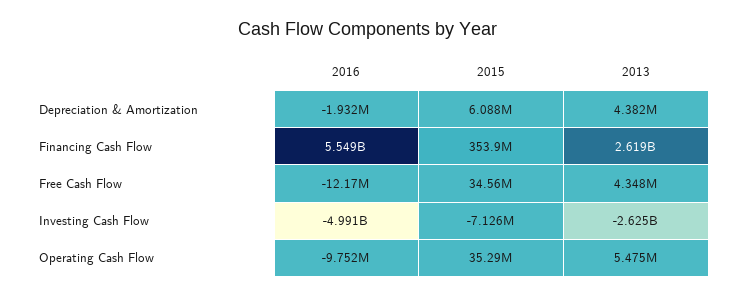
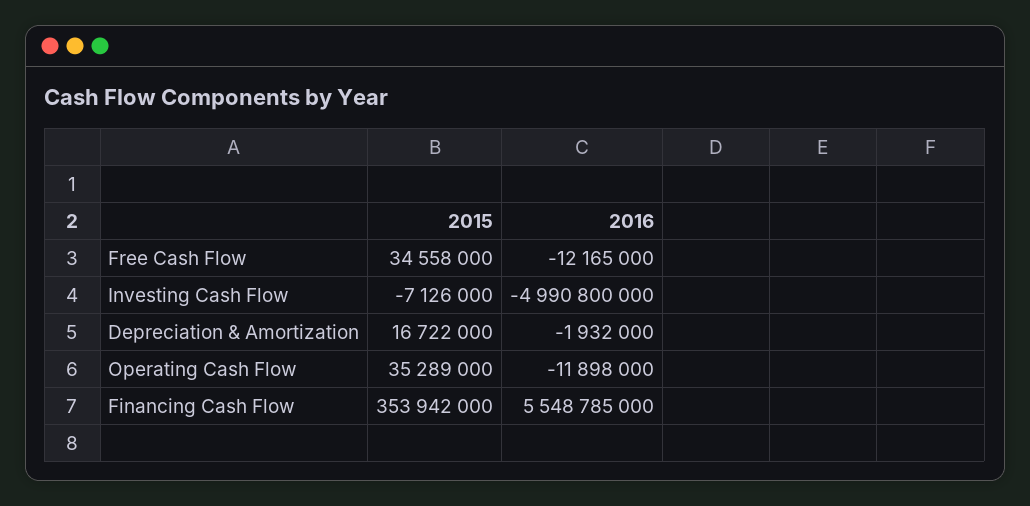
2015, Depreciation & Amortization: 6088000 -> 16722000
2013, Depreciation & Amortization: 4382000 -> none
2013, Financing Cash Flow: 2619000000 -> none
2013, Free Cash Flow: 4348000 -> none
2013, Investing Cash Flow: -2625000000 -> none
2016, Operating Cash Flow: -9752000 -> -11898000
2013, Operating Cash Flow: 5475000 -> none

